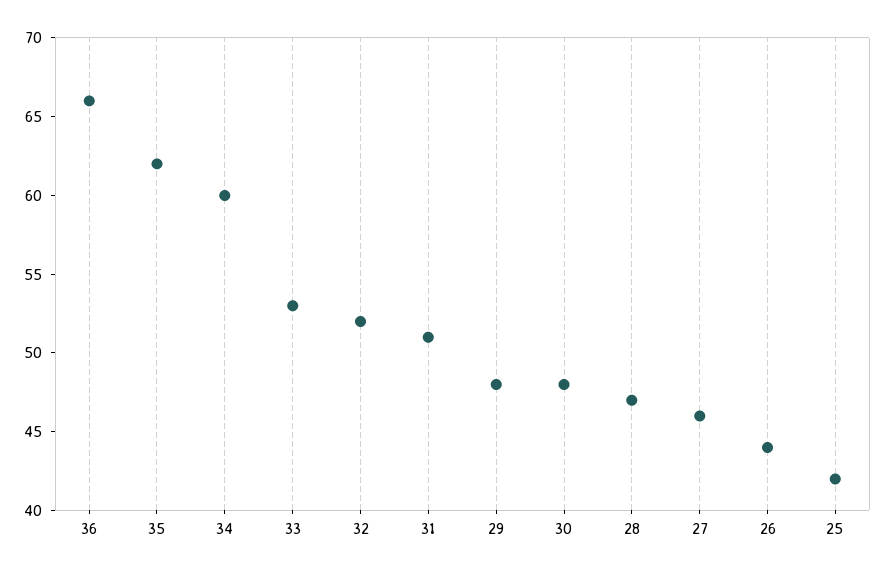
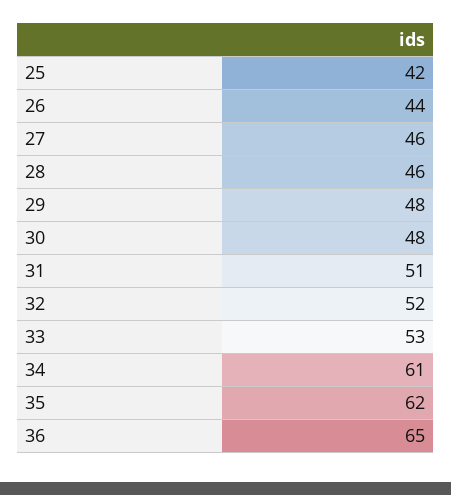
36: 66 -> 65
34: 60 -> 61
28: 47 -> 46

